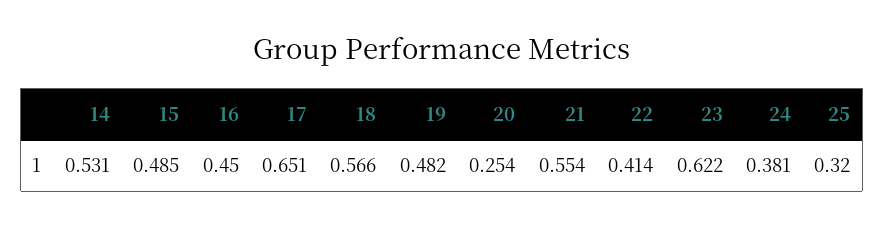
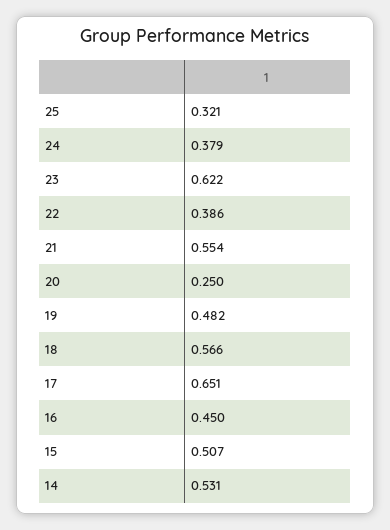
15: 0.485 -> 0.507
20: 0.254 -> 0.25
22: 0.414 -> 0.386
24: 0.381 -> 0.379
25: 0.32 -> 0.321

